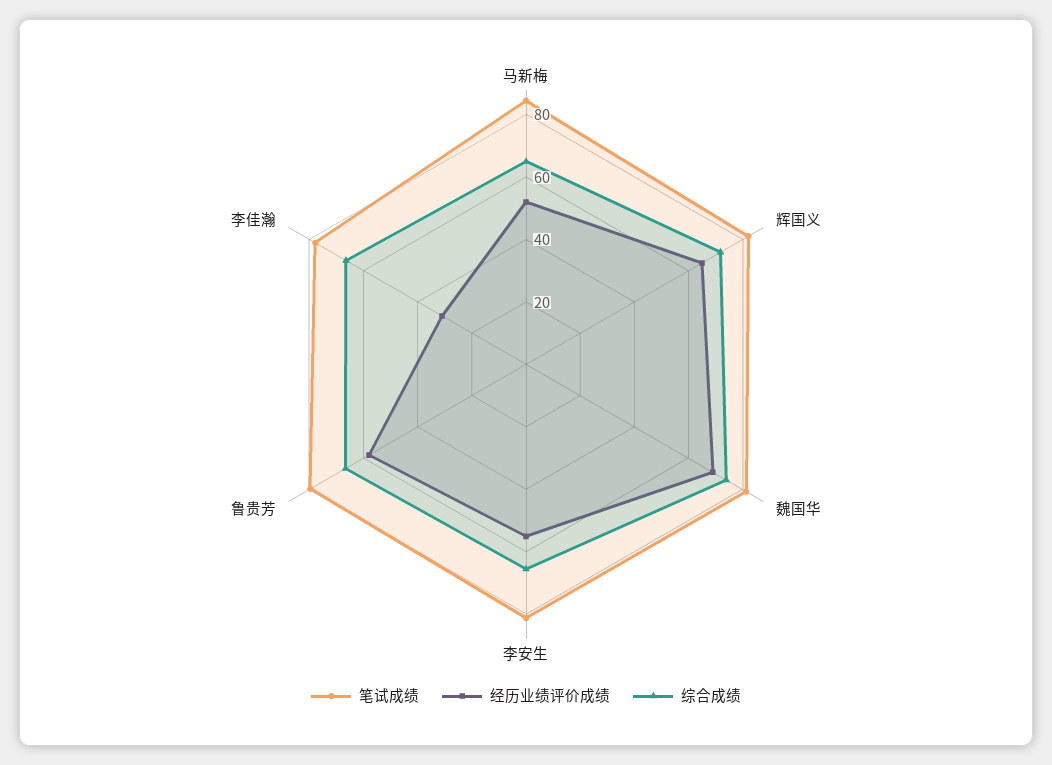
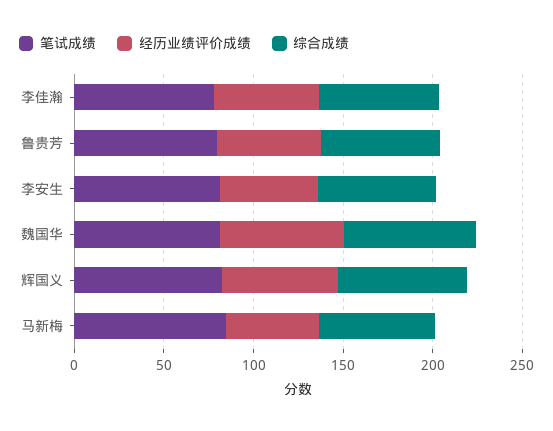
经历业绩评价成绩, 李佳瀚: 30 -> 60

